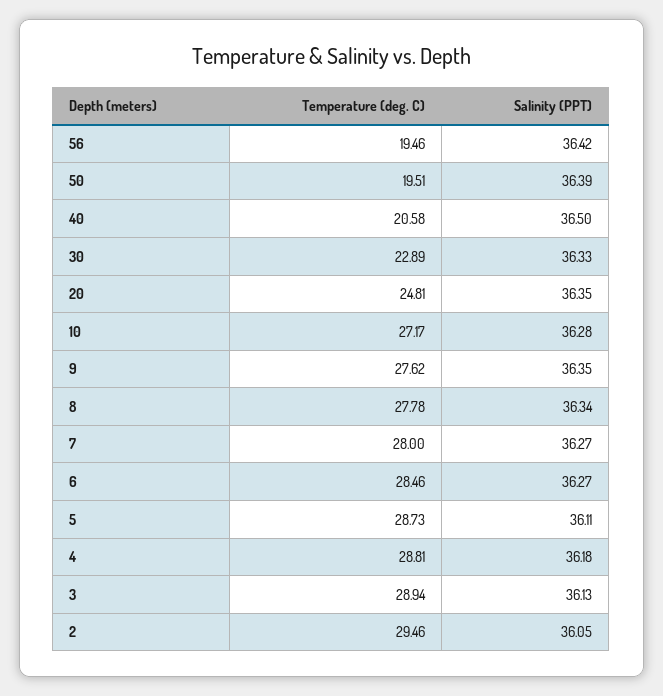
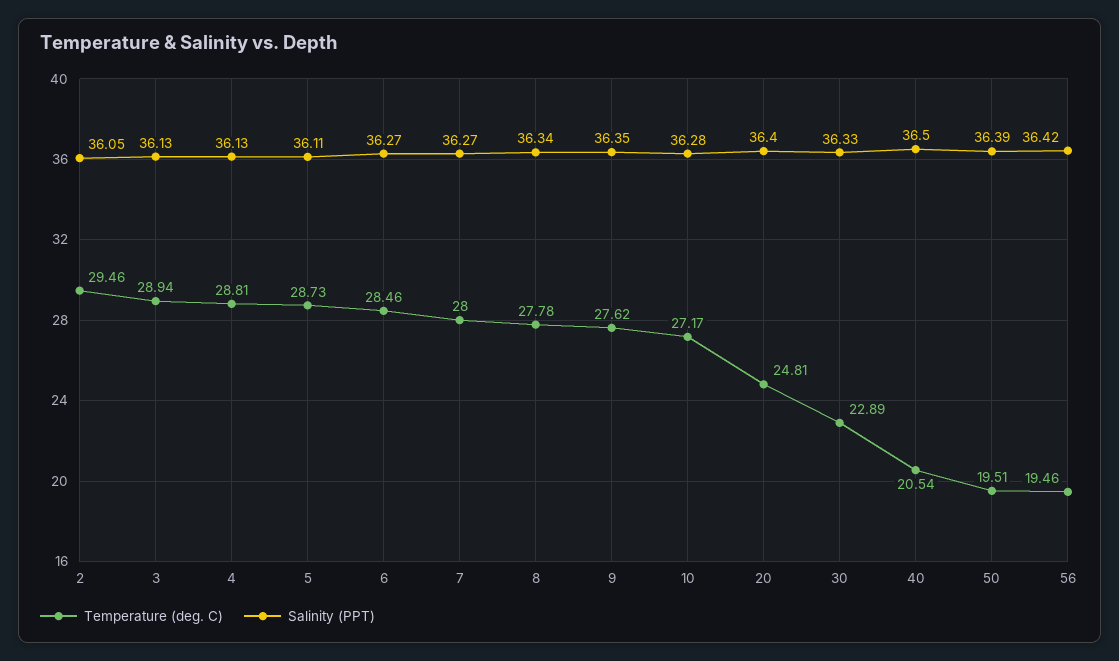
Temperature (deg. C), 40: 20.58 -> 20.54
Salinity (PPT), 20: 36.35 -> 36.4
Salinity (PPT), 4: 36.18 -> 36.13

